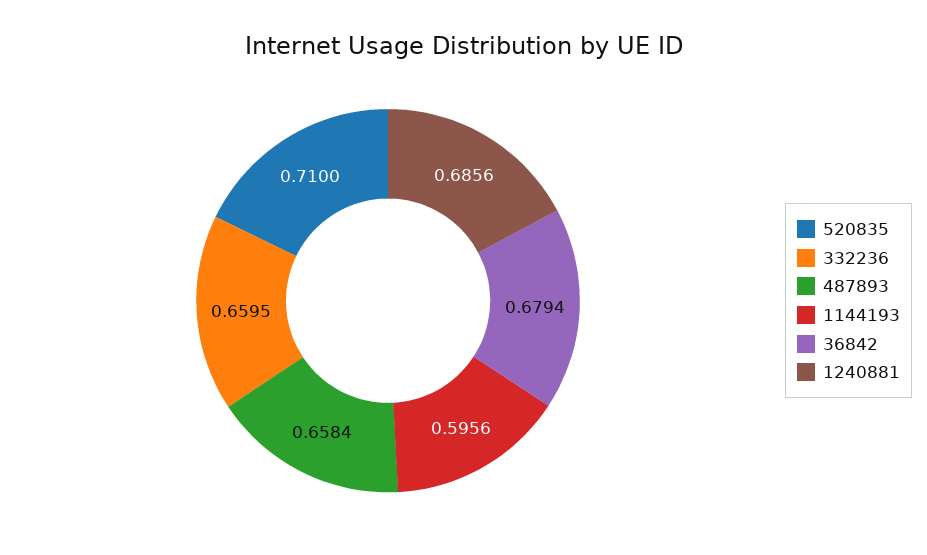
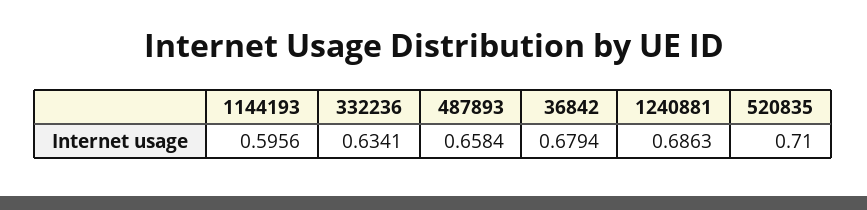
332236: 0.6595 -> 0.6341
1240881: 0.6856 -> 0.6863

